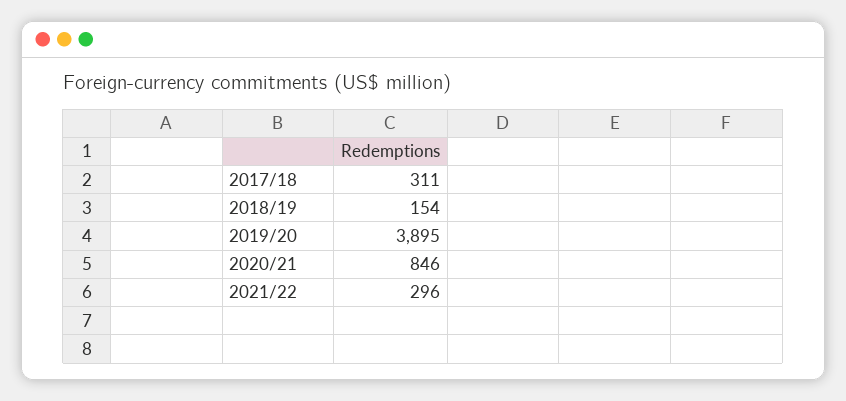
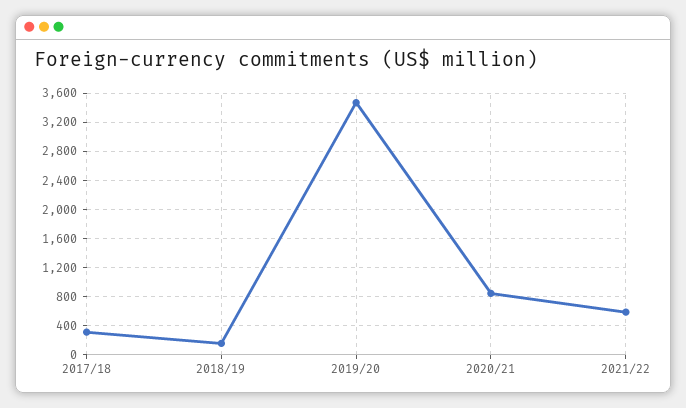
2019/20: 3895 -> 3500
2021/22: 296 -> 600

